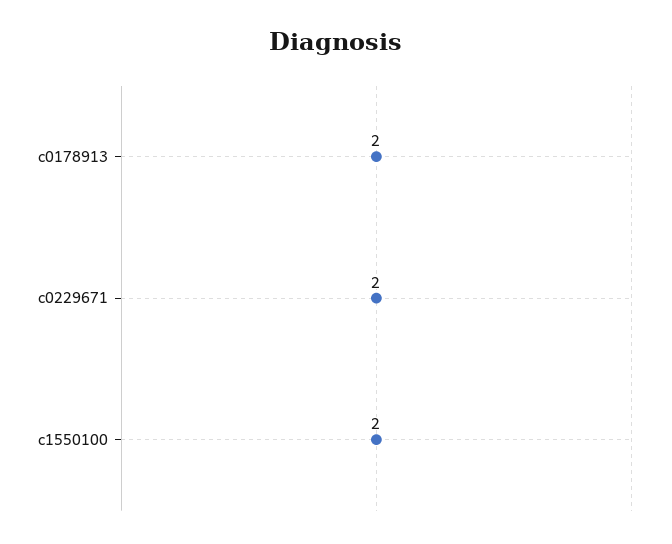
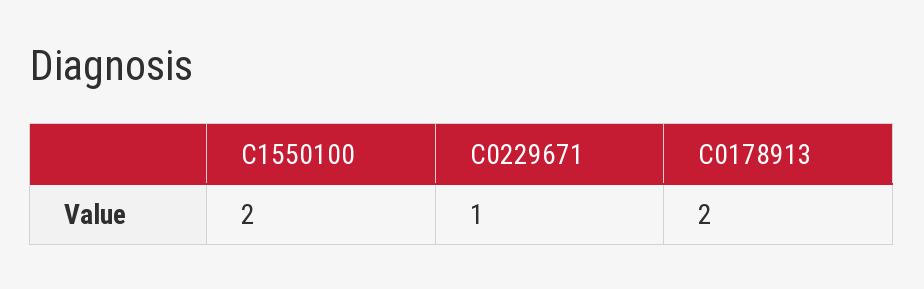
c0229671: 2 -> 1

